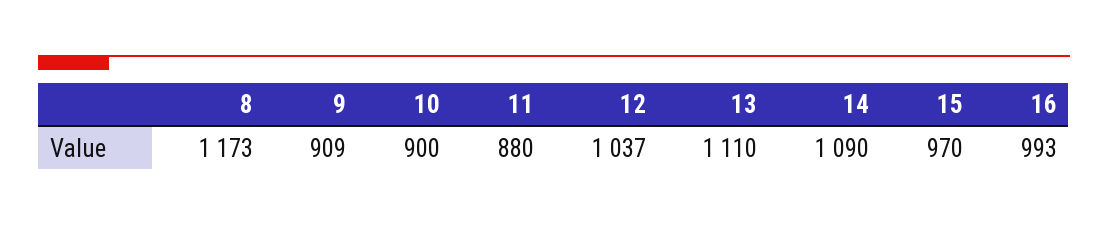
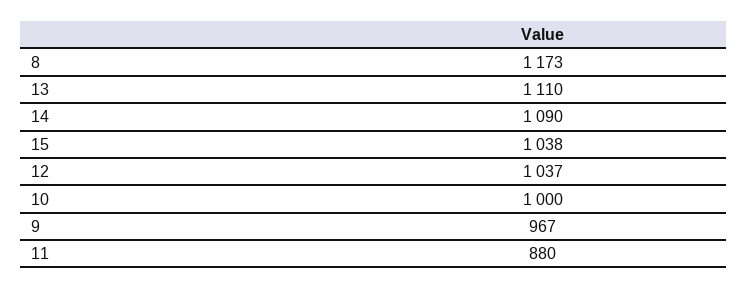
9: 909 -> 967
10: 900 -> 1000
15: 970 -> 1038
16: 993 -> none

